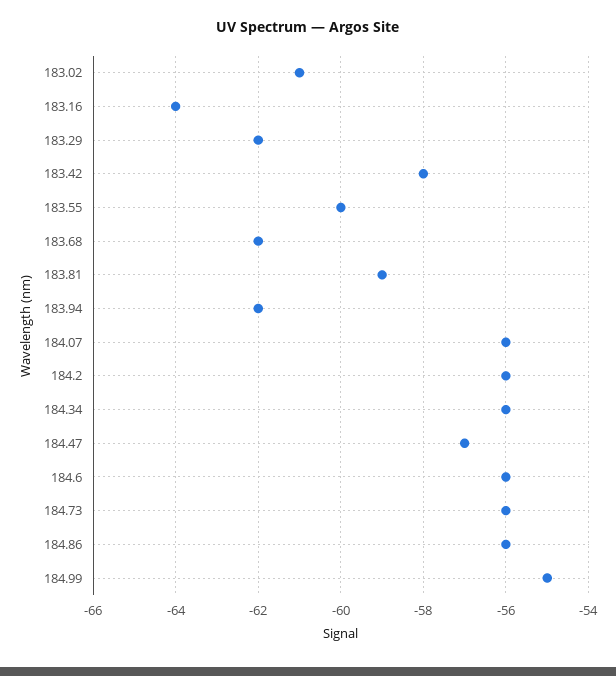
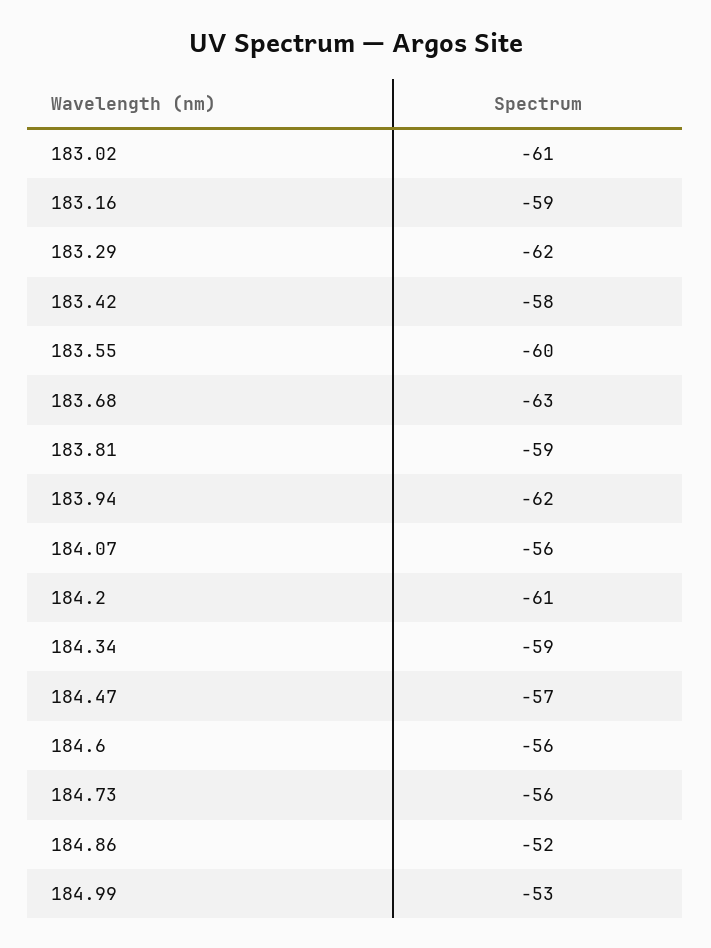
183.16: -64 -> -59
183.68: -62 -> -63
184.2: -56 -> -61
184.34: -56 -> -59
184.86: -56 -> -52
184.99: -55 -> -53

